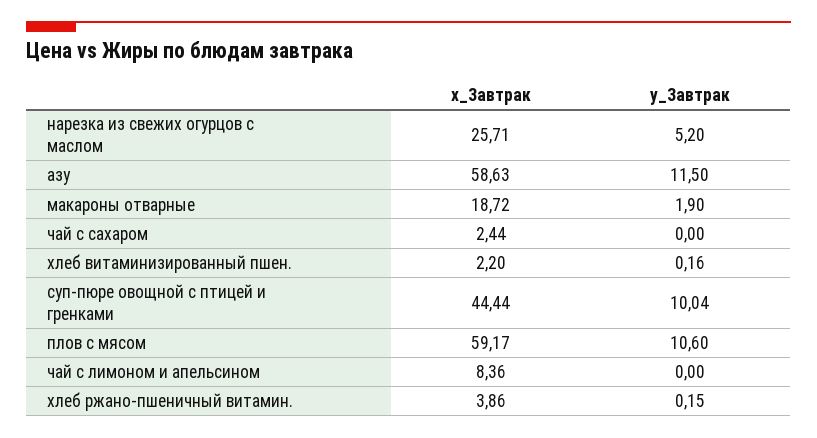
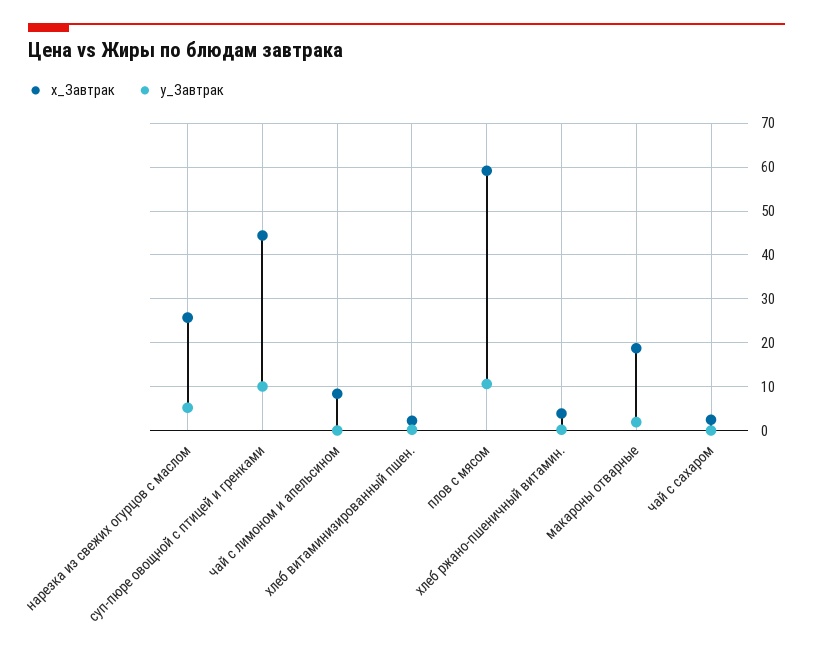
x_Завтрак, азу: 58.63 -> none
y_Завтрак, азу: 11.5 -> none

